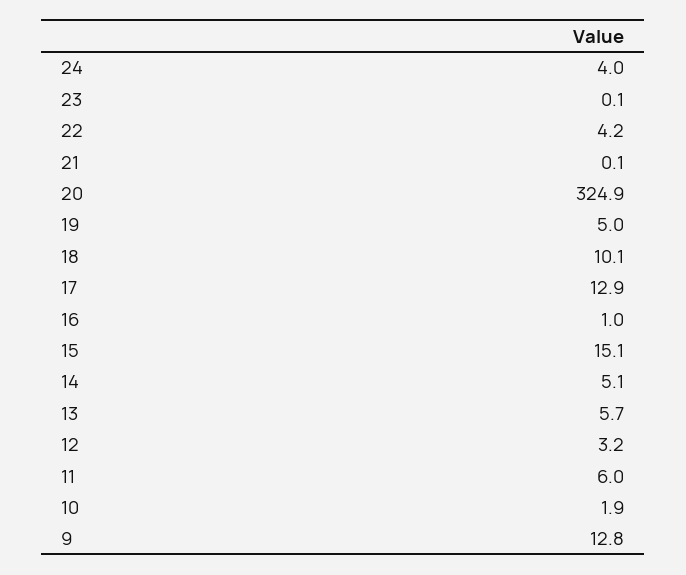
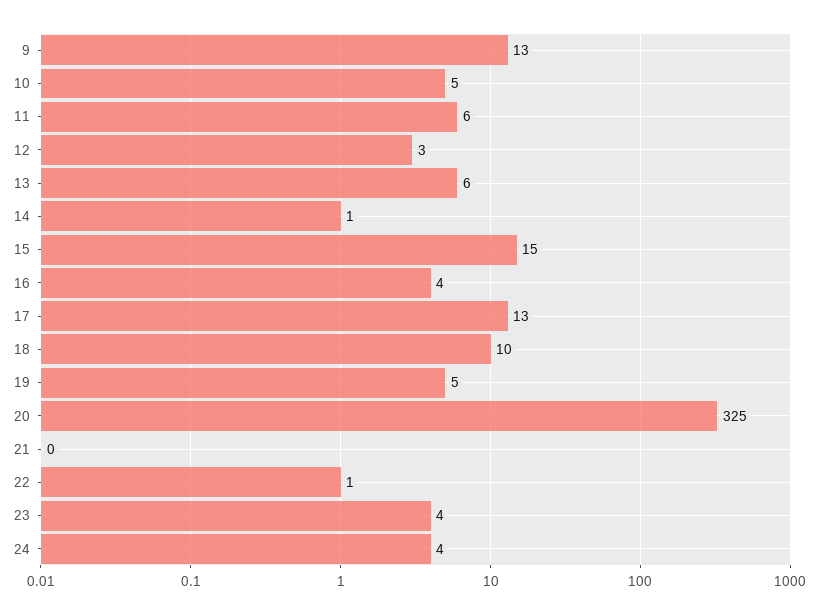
23: 0.1 -> 4
22: 4.2 -> 1
16: 1 -> 4
14: 5.1 -> 1
10: 1.9 -> 5

